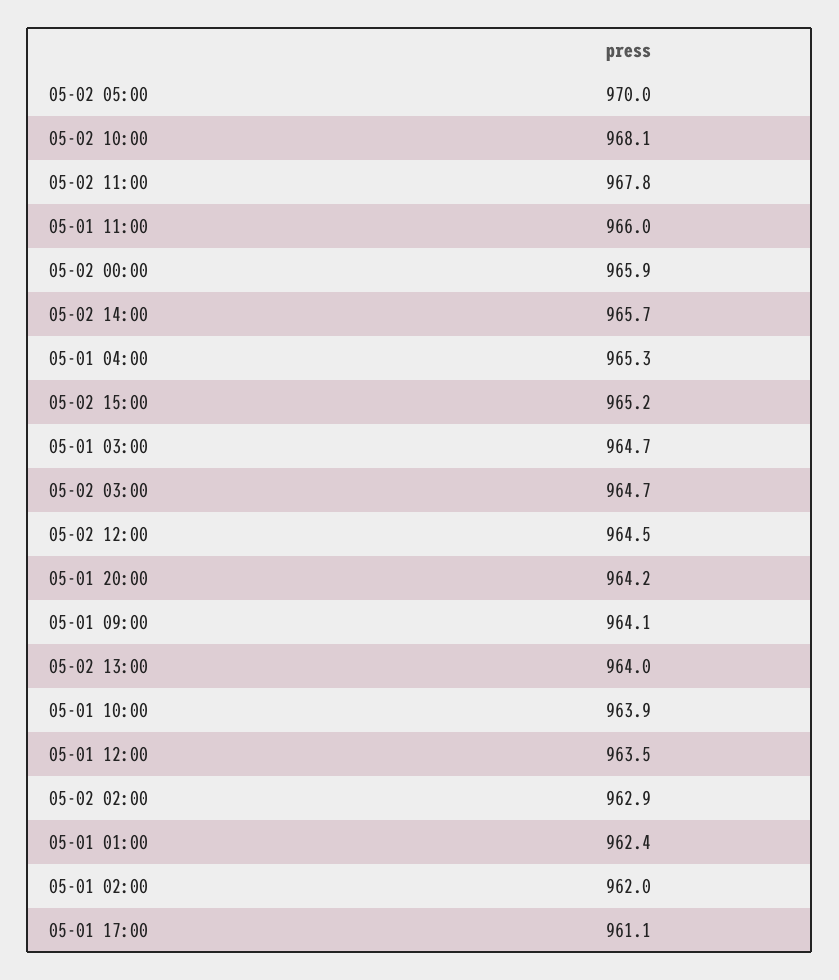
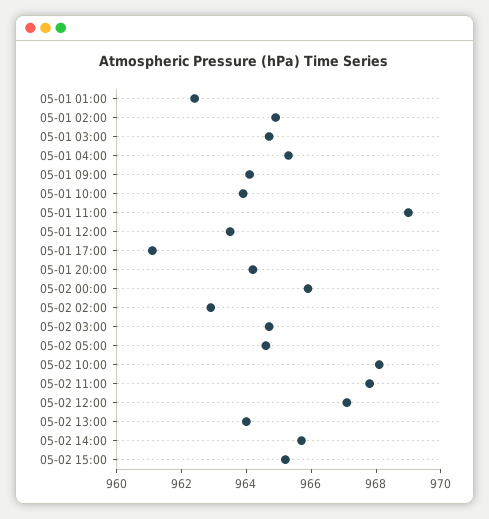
05-02 05:00: 970 -> 964.5
05-01 11:00: 966 -> 969
05-02 12:00: 964.5 -> 967
05-01 02:00: 962 -> 965

